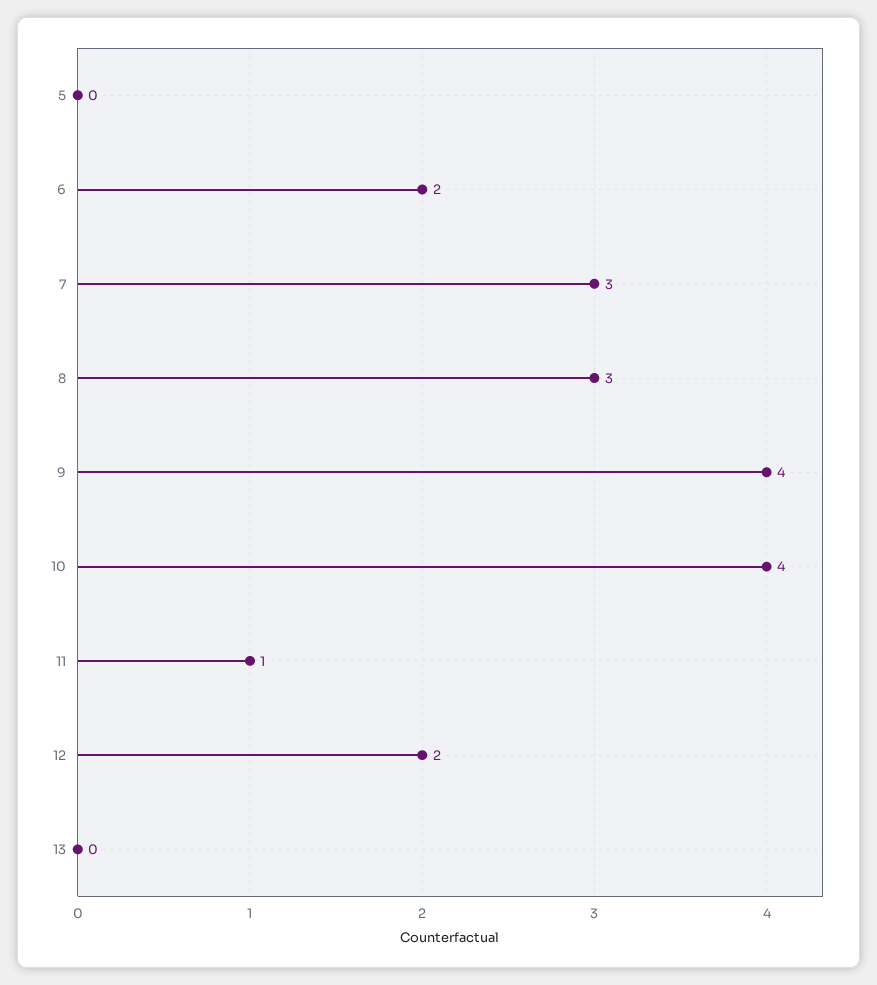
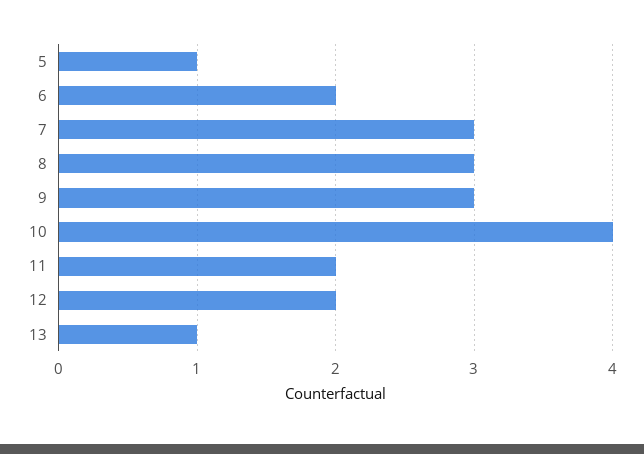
5: 0 -> 1
9: 4 -> 3
11: 1 -> 2
13: 0 -> 1

